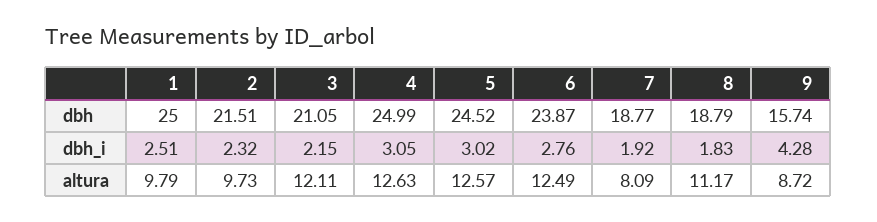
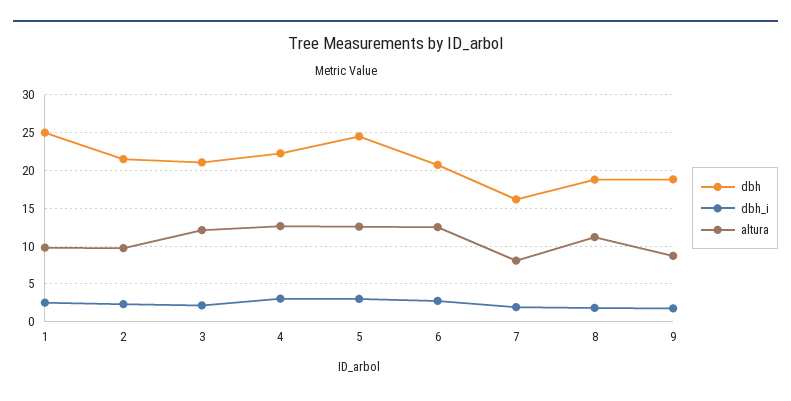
dbh, 4: 24.99 -> 22
dbh, 6: 23.87 -> 21
dbh, 7: 18.77 -> 16
dbh, 9: 15.74 -> 19
dbh_i, 9: 4.28 -> 2

